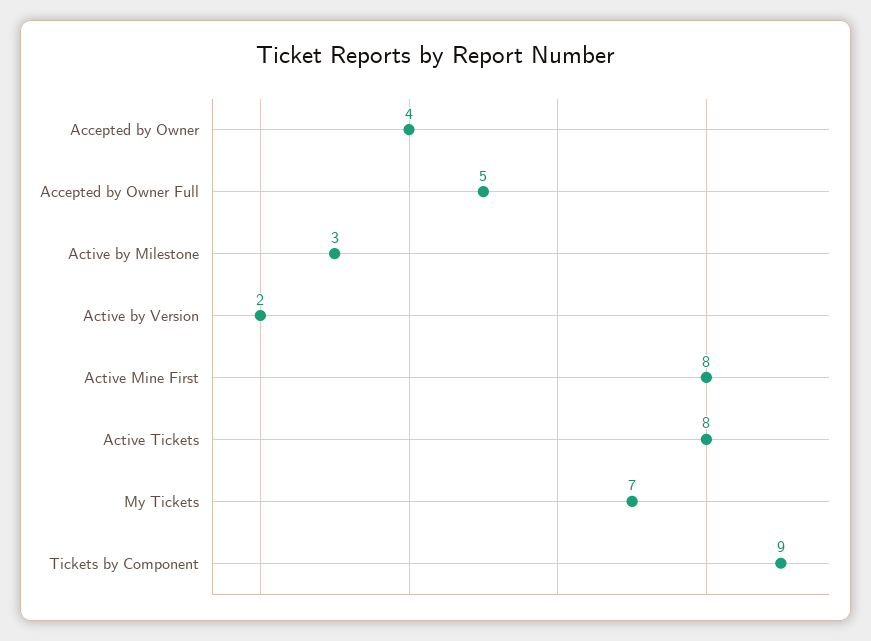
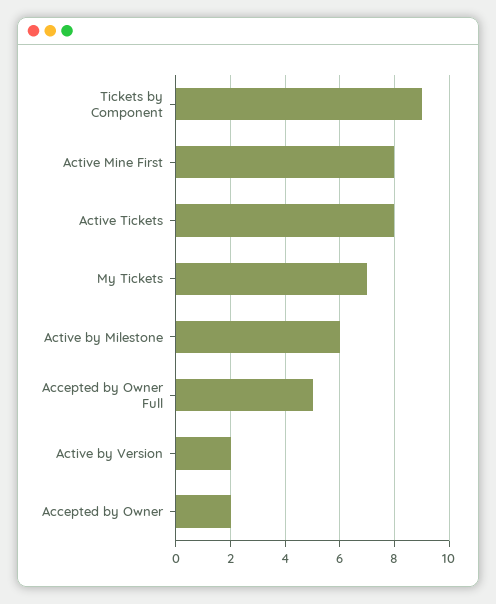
Accepted by Owner: 4 -> 2
Active by Milestone: 3 -> 6

